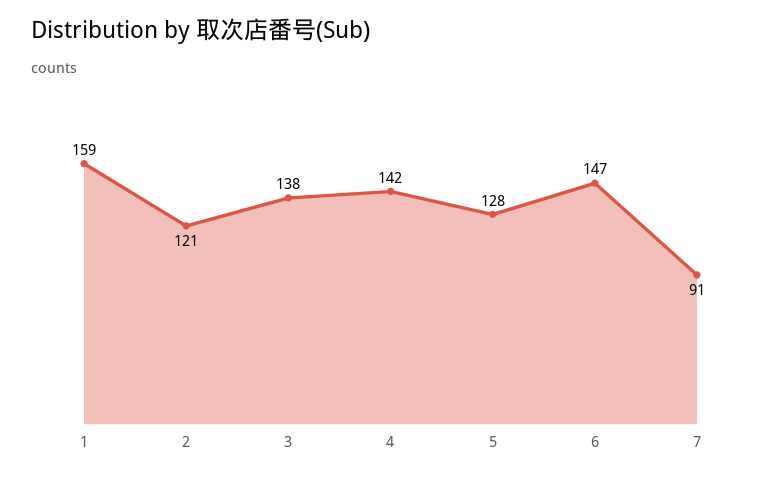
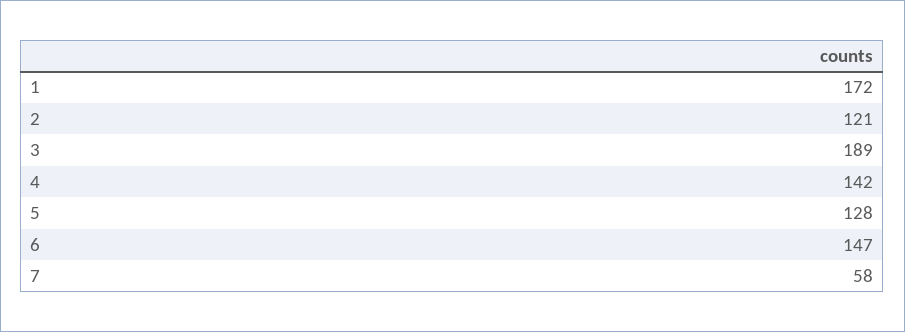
1: 159 -> 172
3: 138 -> 189
7: 91 -> 58

